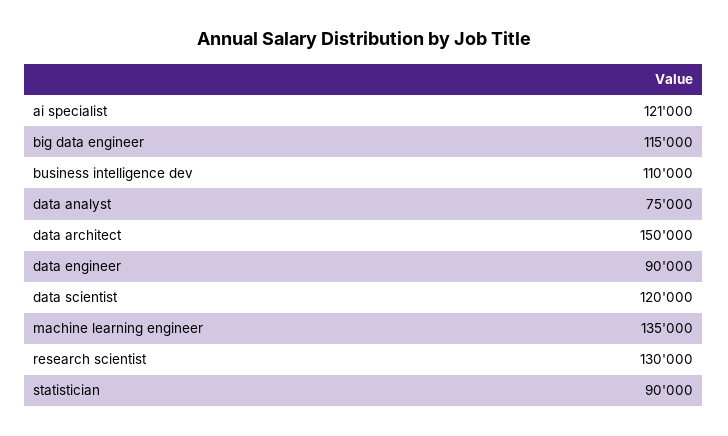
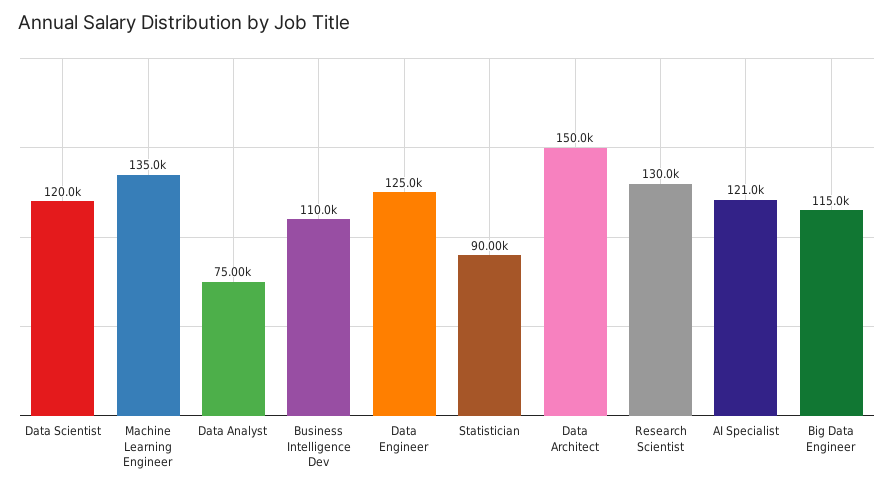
data engineer: 90000 -> 125000

